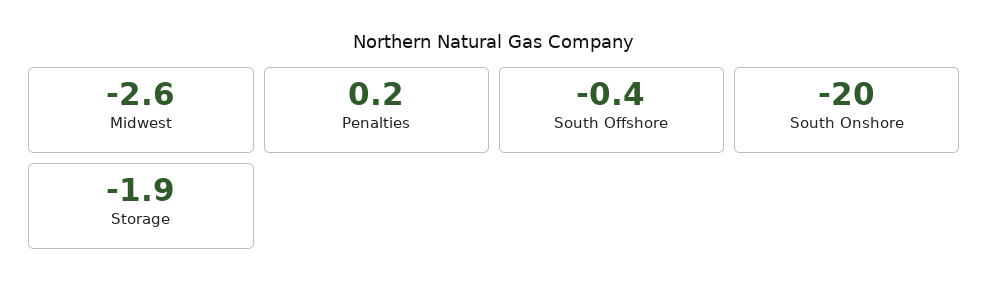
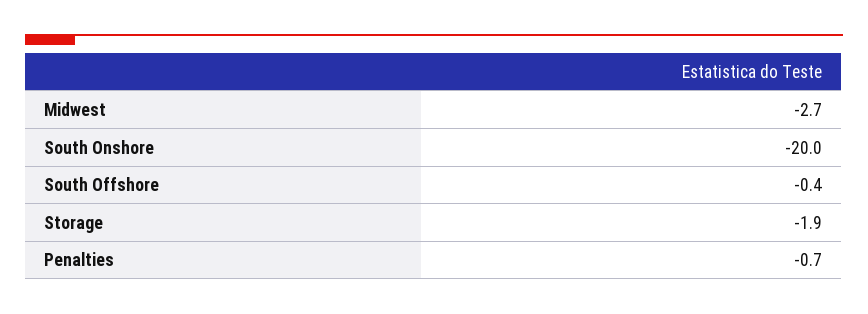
Midwest: -2.6 -> -2.7
Penalties: 0.2 -> -0.7

